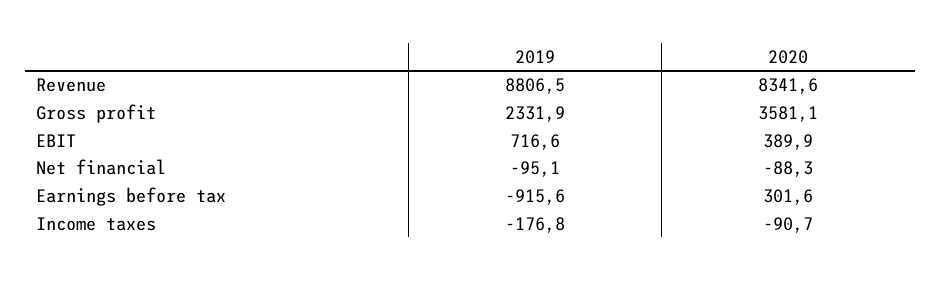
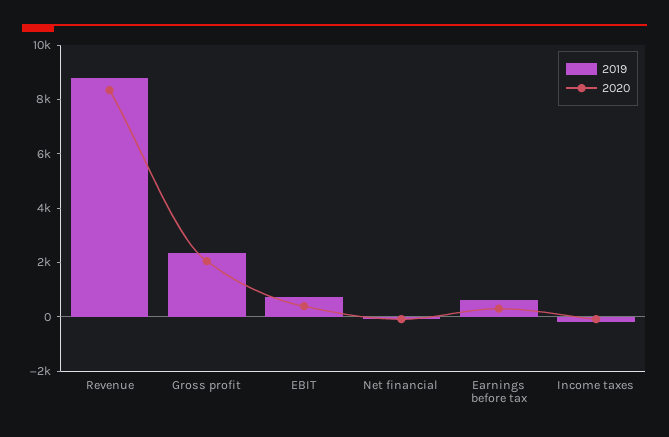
2020, Gross profit: 3581.1 -> 2000
2019, Earnings before tax: -915.6 -> 500

